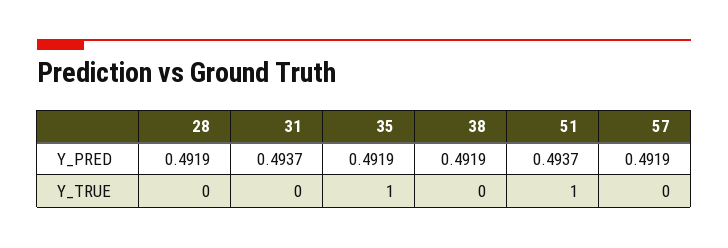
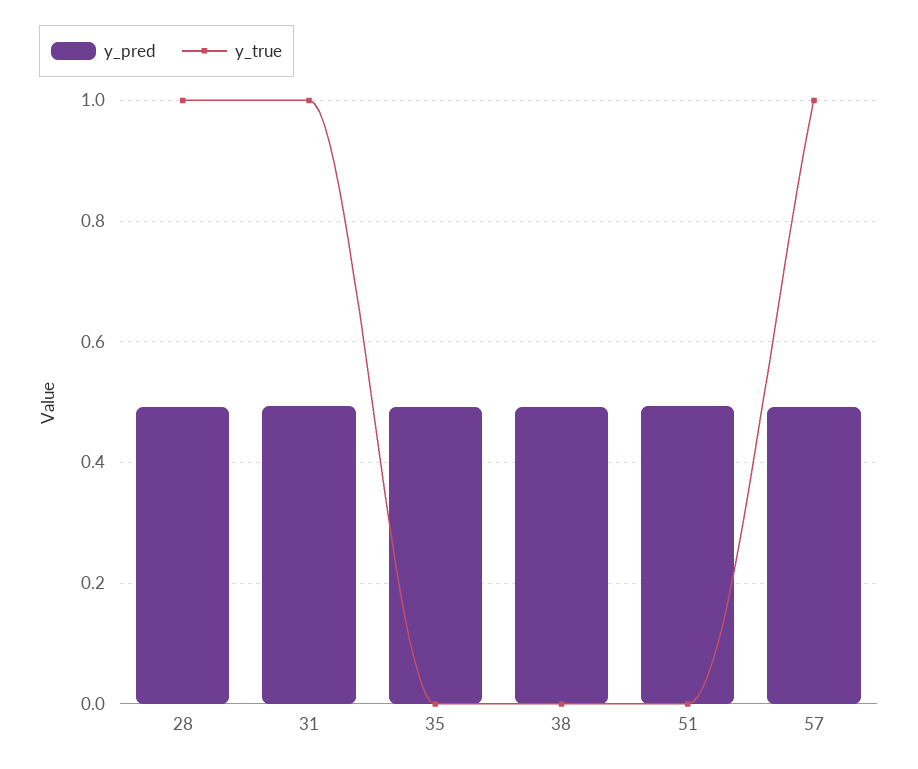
Y_TRUE, 28: 0 -> 1
Y_TRUE, 31: 0 -> 1
Y_TRUE, 35: 1 -> 0
Y_TRUE, 51: 1 -> 0
Y_TRUE, 57: 0 -> 1

